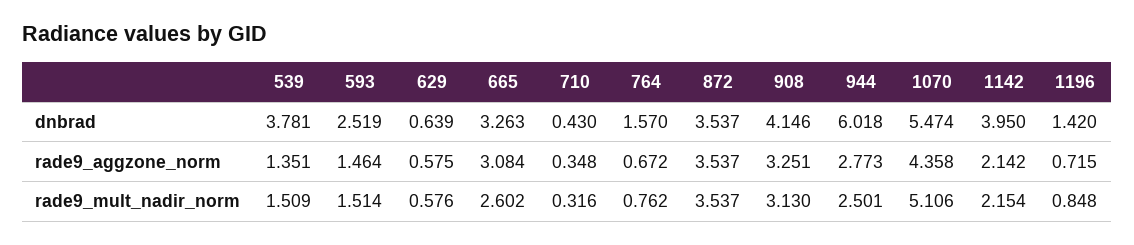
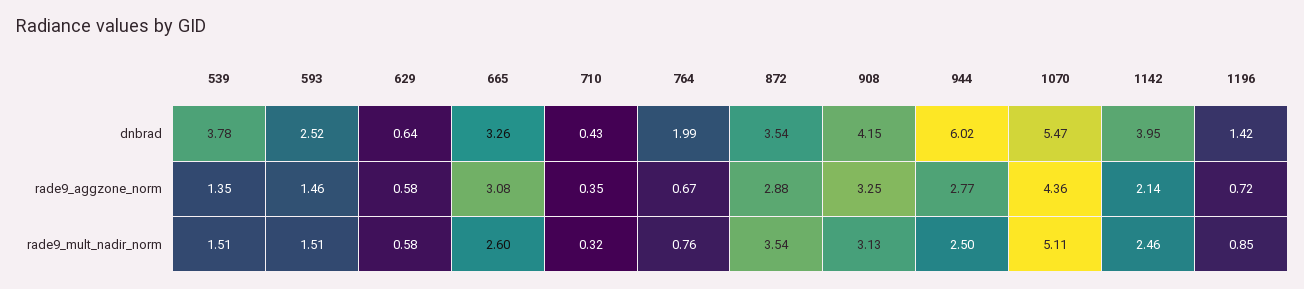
764, dnbrad: 1.57 -> 1.99
872, rade9_aggzone_norm: 3.537 -> 2.88
1142, rade9_mult_nadir_norm: 2.154 -> 2.46

